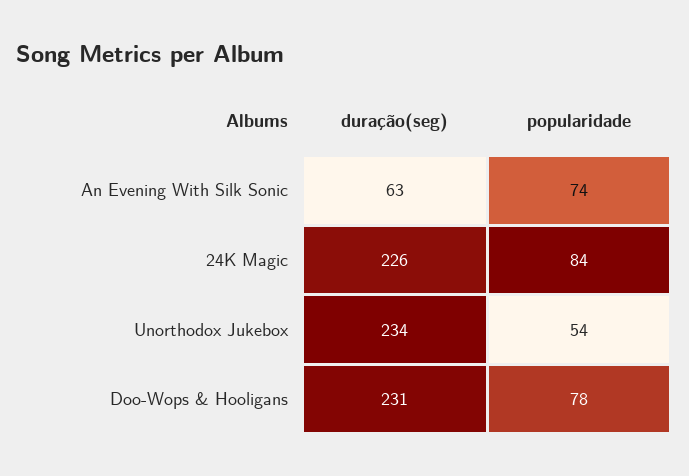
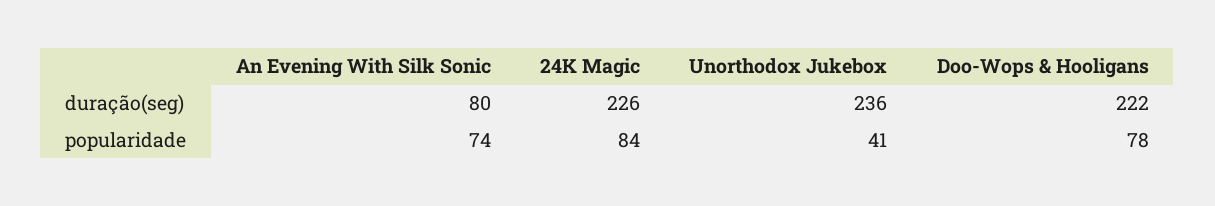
duração(seg), An Evening With Silk Sonic: 63 -> 80
duração(seg), Unorthodox Jukebox: 234 -> 236
popularidade, Unorthodox Jukebox: 54 -> 41
duração(seg), Doo-Wops & Hooligans: 231 -> 222

